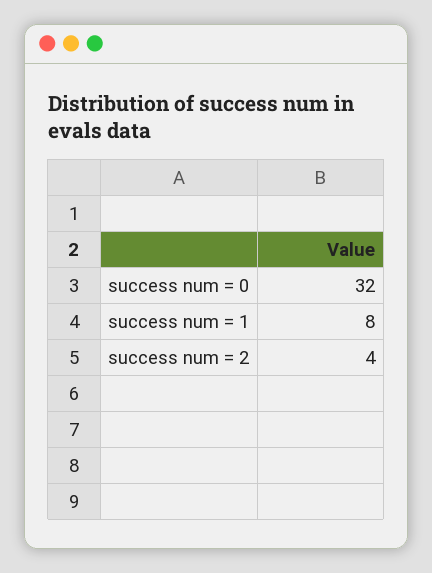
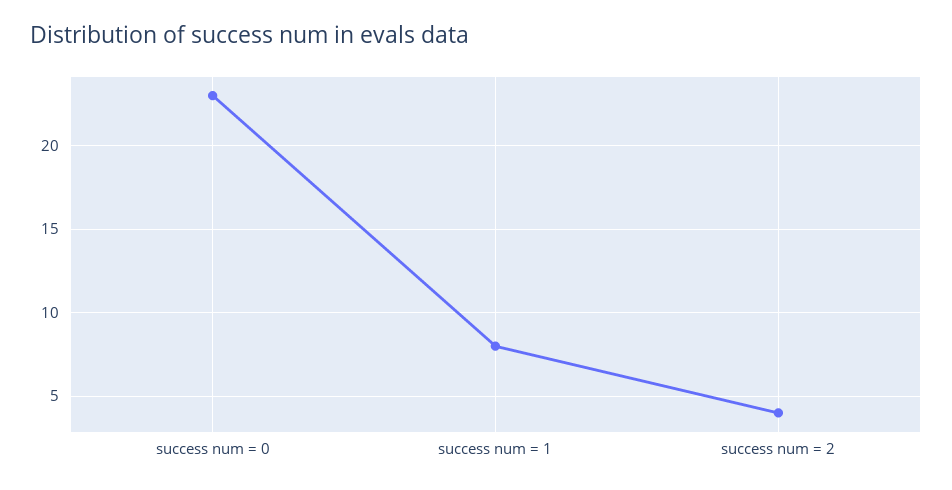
success num = 0: 32 -> 23

